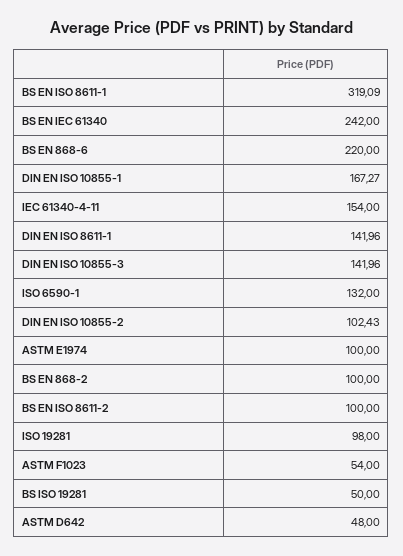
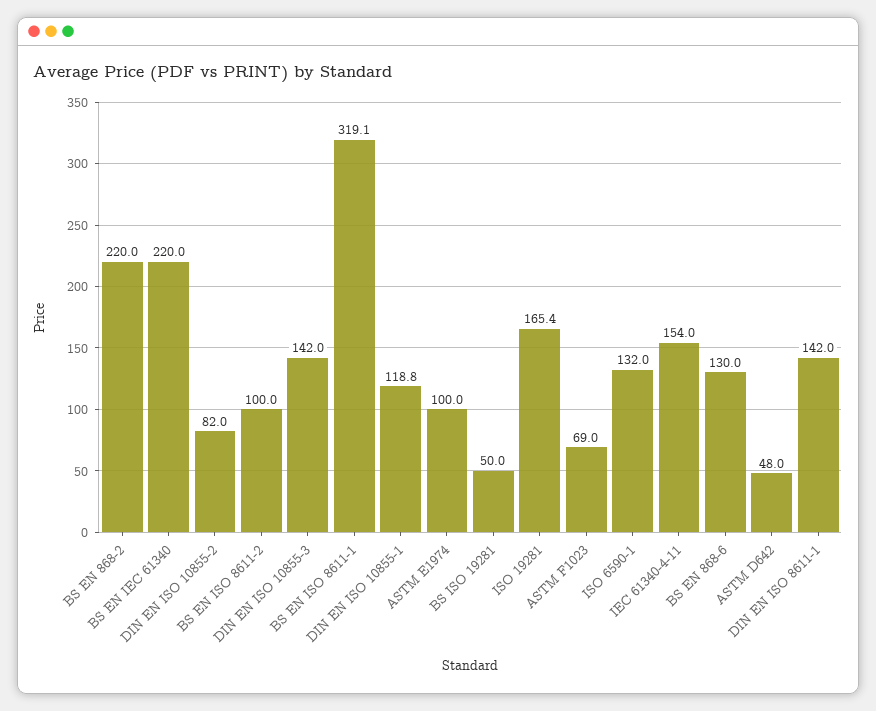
BS EN IEC 61340: 242 -> 220
BS EN 868-6: 220 -> 130
DIN EN ISO 10855-1: 167.27 -> 118.8
DIN EN ISO 10855-2: 102.43 -> 82
BS EN 868-2: 100 -> 220
ISO 19281: 98 -> 165.4
ASTM F1023: 54 -> 69

